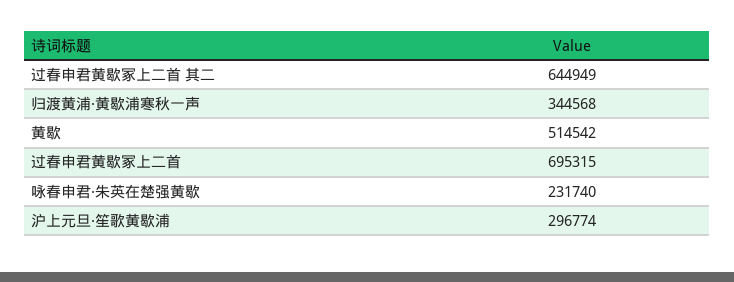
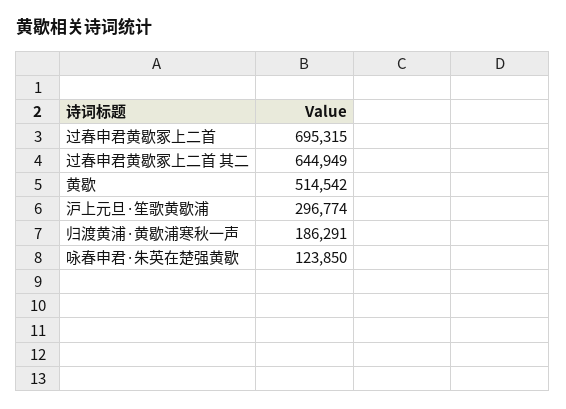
归渡黄浦·黄歇浦寒秋一声: 344568 -> 186291
咏春申君·朱英在楚强黄歇: 231740 -> 123850

